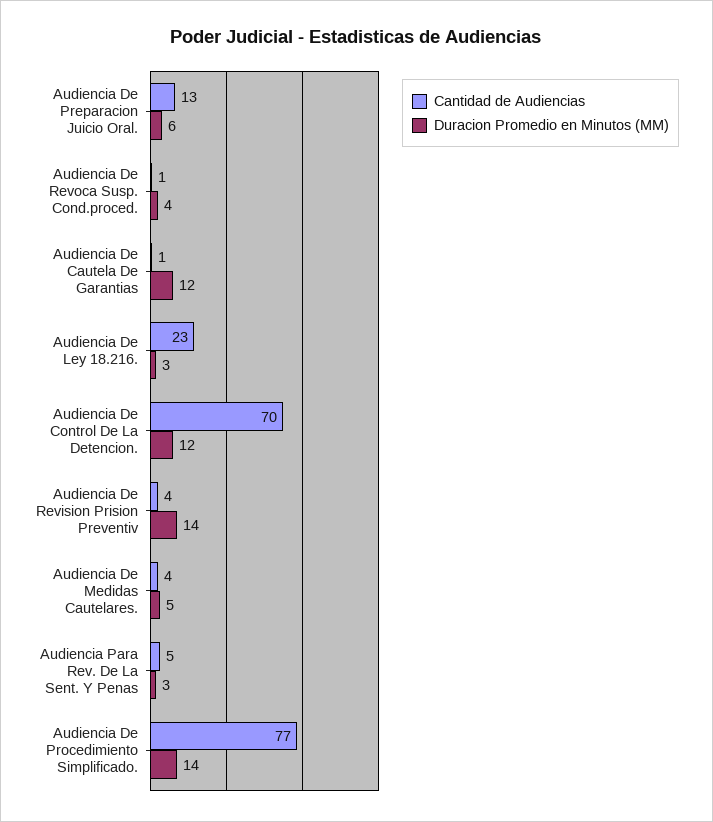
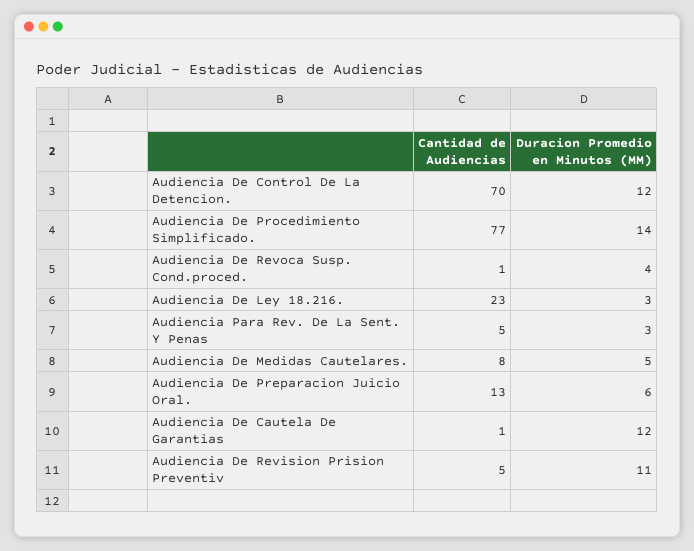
Cantidad de Audiencias, Audiencia De Revision Prision Preventiv: 4 -> 5
Duracion Promedio en Minutos (MM), Audiencia De Revision Prision Preventiv: 14 -> 11
Cantidad de Audiencias, Audiencia De Medidas Cautelares.: 4 -> 8

